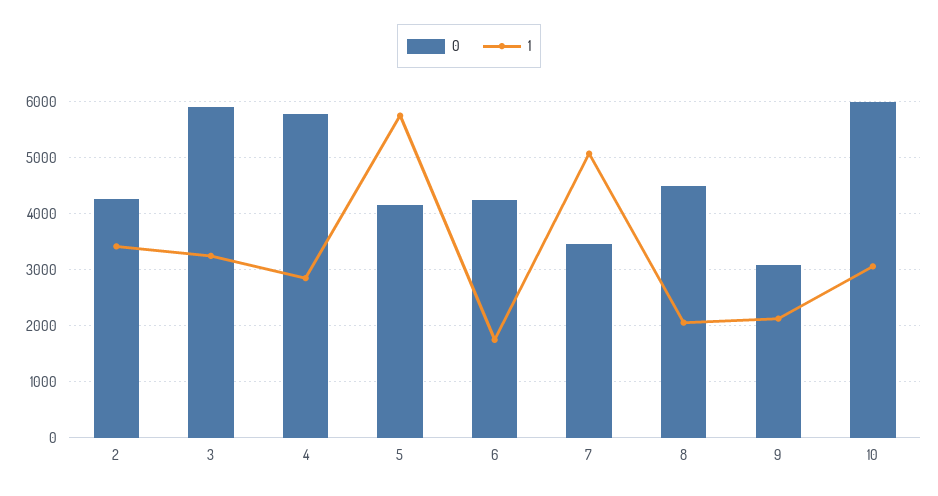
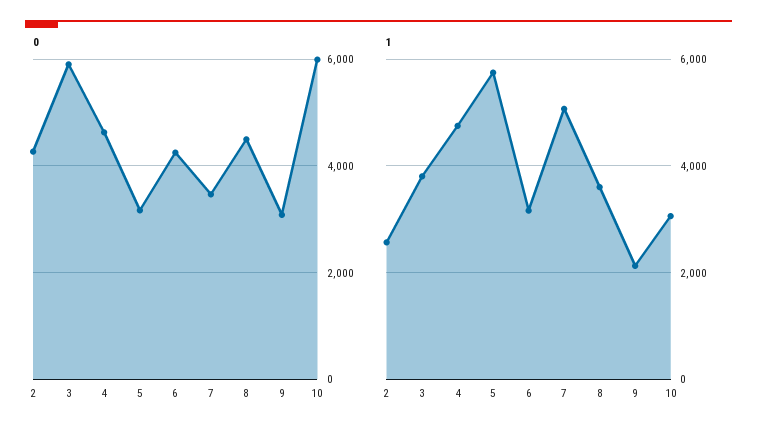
1, 2: 3400 -> 2600
1, 3: 3200 -> 3800
0, 4: 5800 -> 4600
1, 4: 2800 -> 4800
0, 5: 4200 -> 3200
1, 6: 1800 -> 3200
1, 8: 2000 -> 3600

